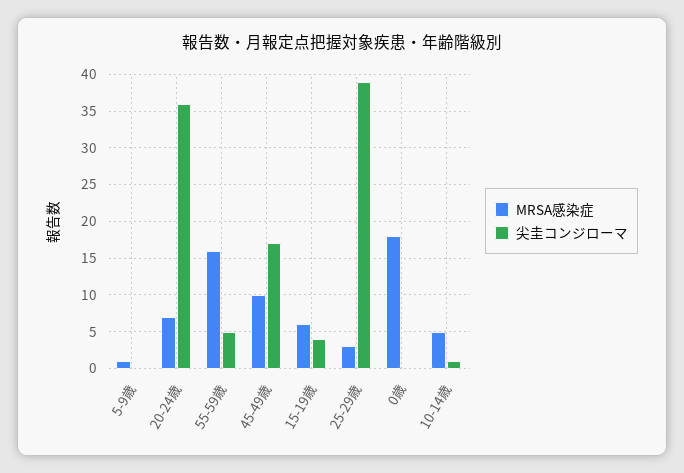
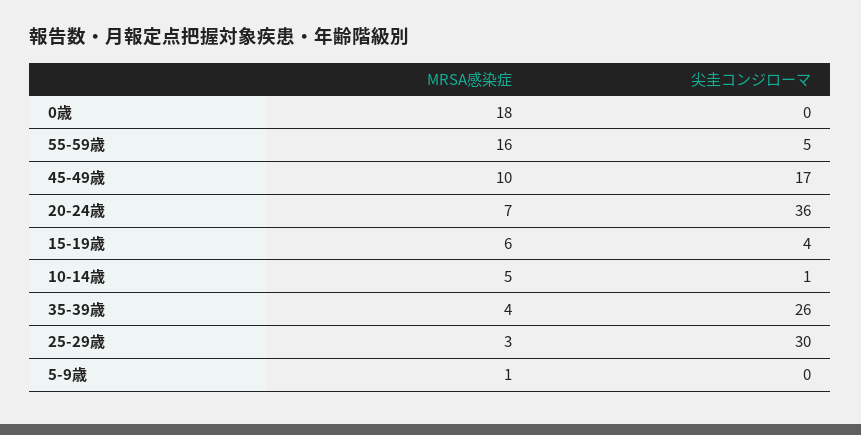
尖圭コンジローマ, 25-29歳: 39 -> 30
MRSA感染症, 35-39歳: none -> 4
尖圭コンジローマ, 35-39歳: none -> 26

